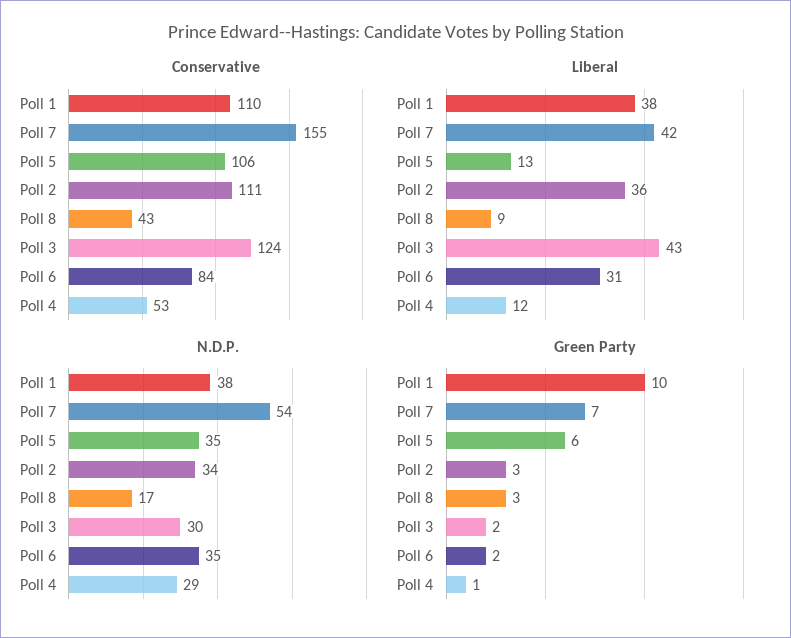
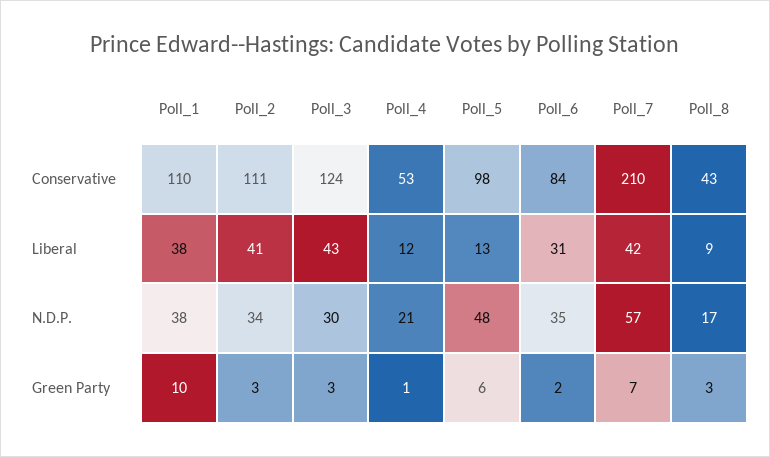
Conservative, Poll 7: 155 -> 210
Conservative, Poll 5: 106 -> 98
Liberal, Poll 2: 36 -> 41
N.D.P., Poll 7: 54 -> 57
N.D.P., Poll 5: 35 -> 48
N.D.P., Poll 4: 29 -> 21
Green Party, Poll 3: 2 -> 3

